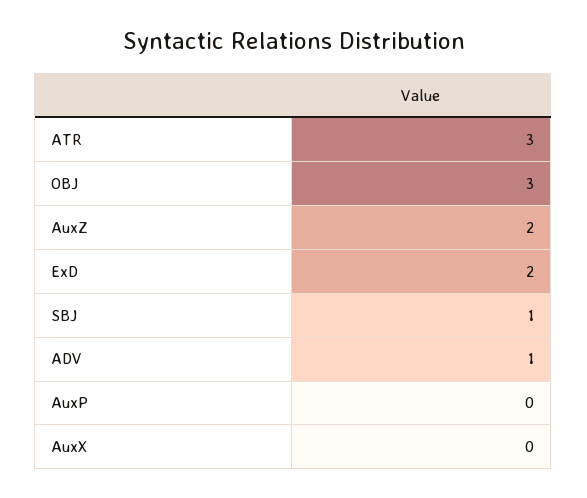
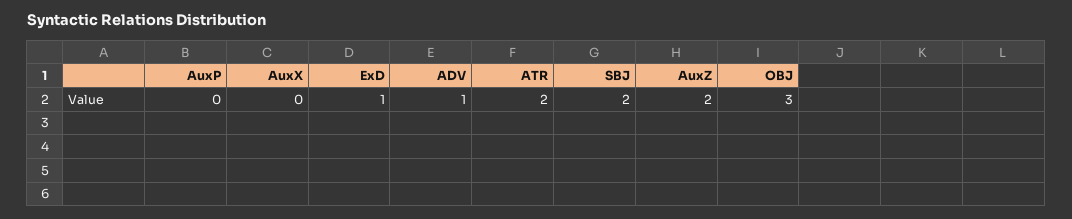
ATR: 3 -> 2
ExD: 2 -> 1
SBJ: 1 -> 2

